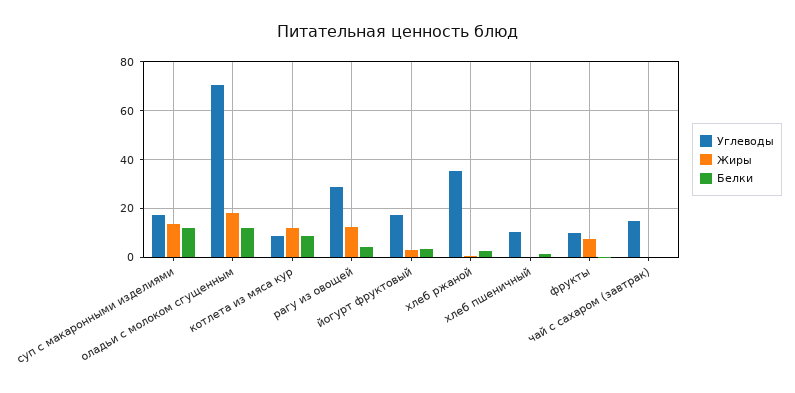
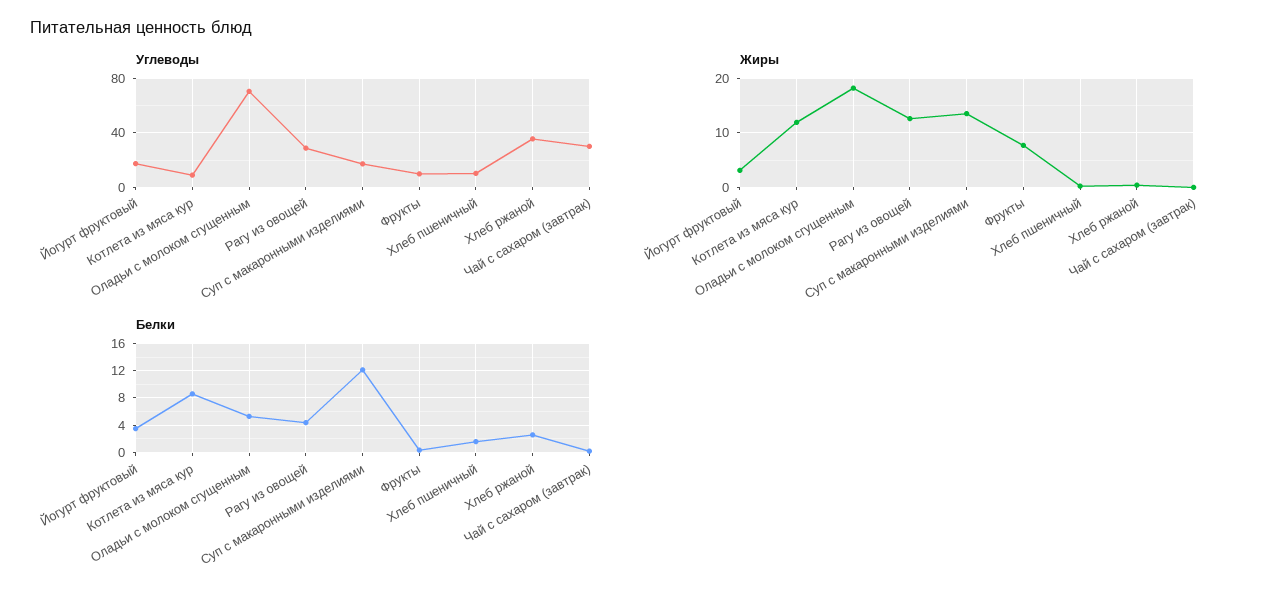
Белки, оладьи с молоком сгущенным: 12.5 -> 5
Углеводы, чай с сахаром (завтрак): 15 -> 30

